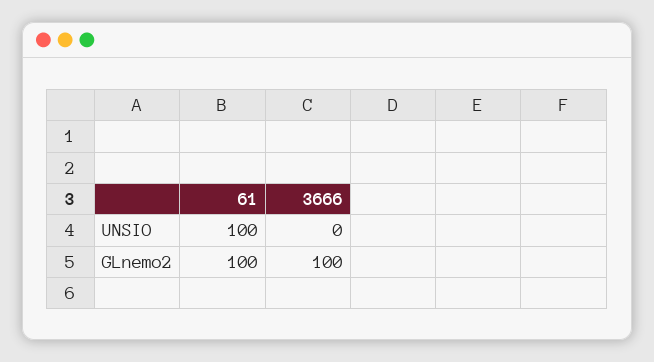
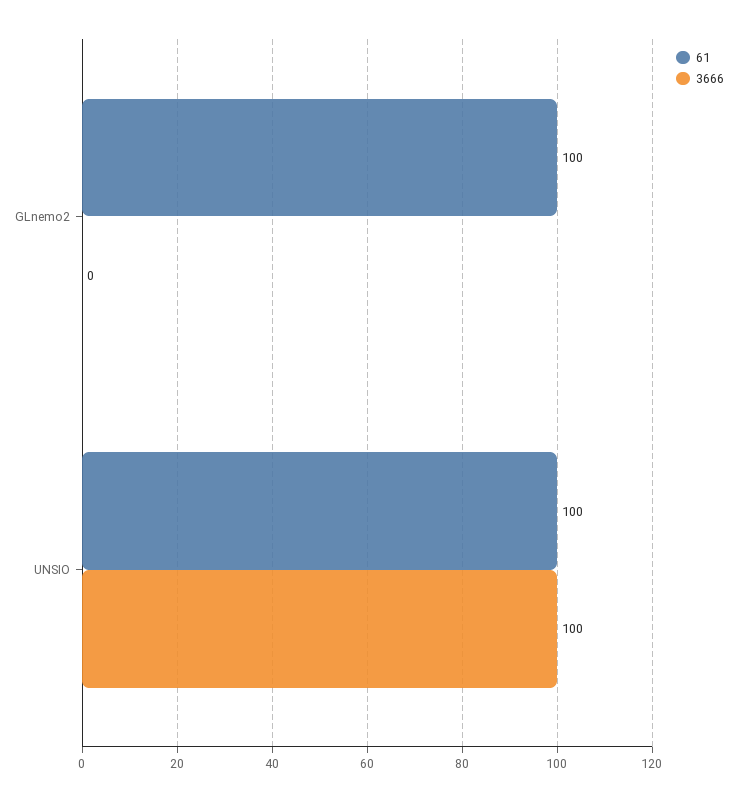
3666, UNSIO: 0 -> 100
3666, GLnemo2: 100 -> 0

